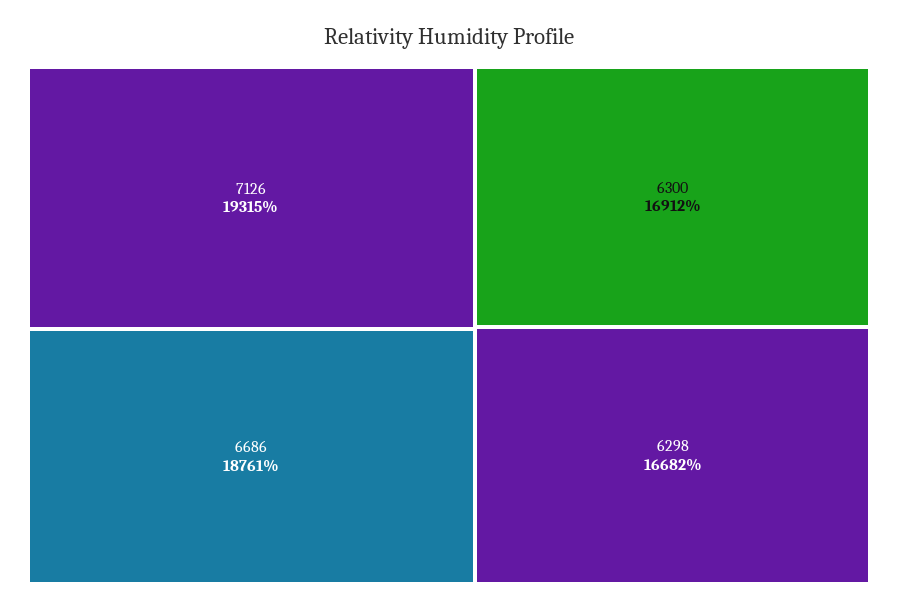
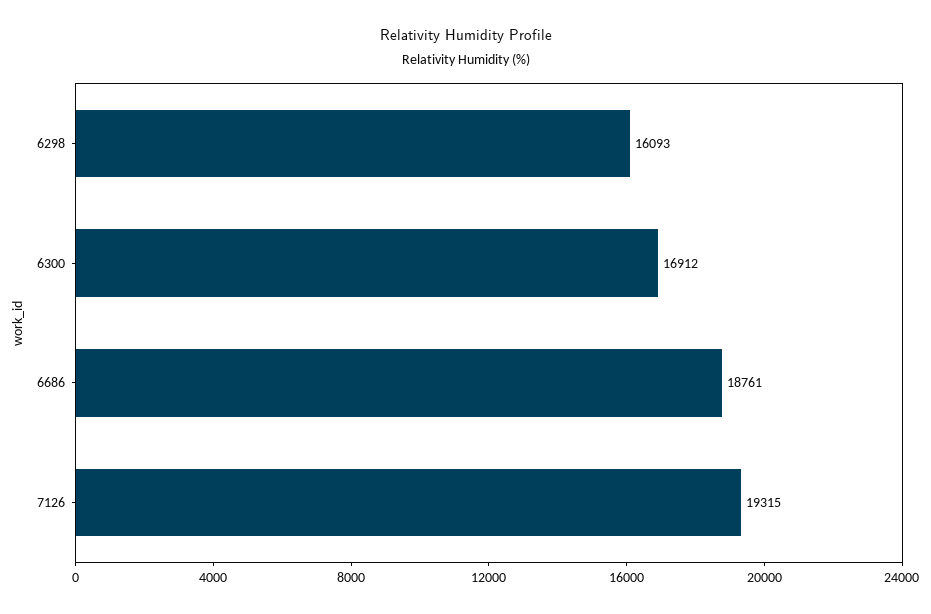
6298: 16682 -> 16093

